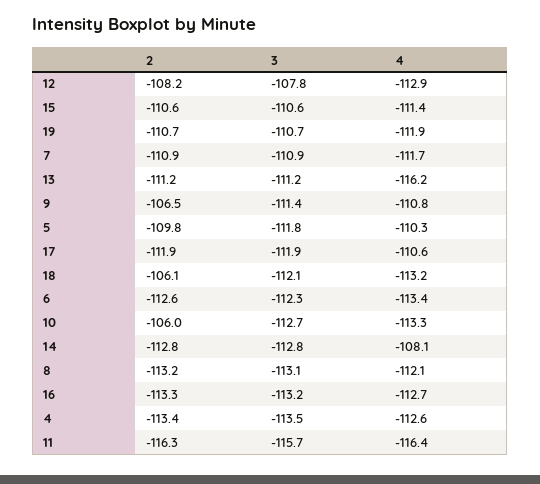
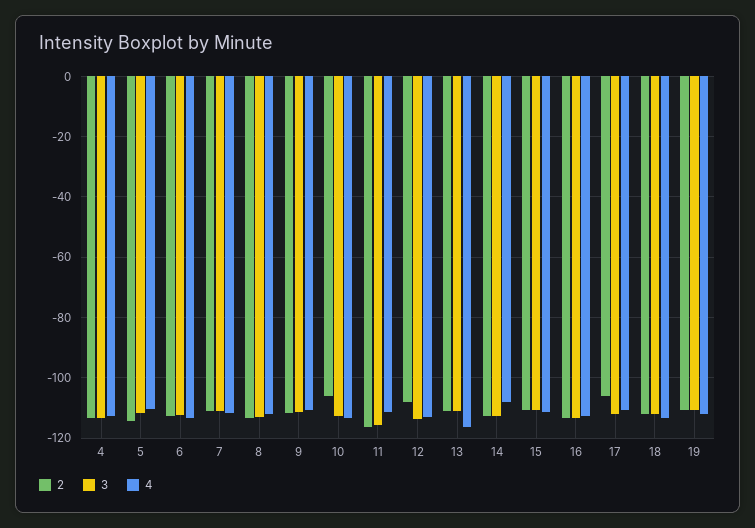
3, 12: -107.8 -> -114
2, 9: -106.5 -> -112
2, 5: -109.8 -> -114
2, 17: -111.9 -> -106
2, 18: -106.1 -> -112
4, 11: -116.4 -> -112

